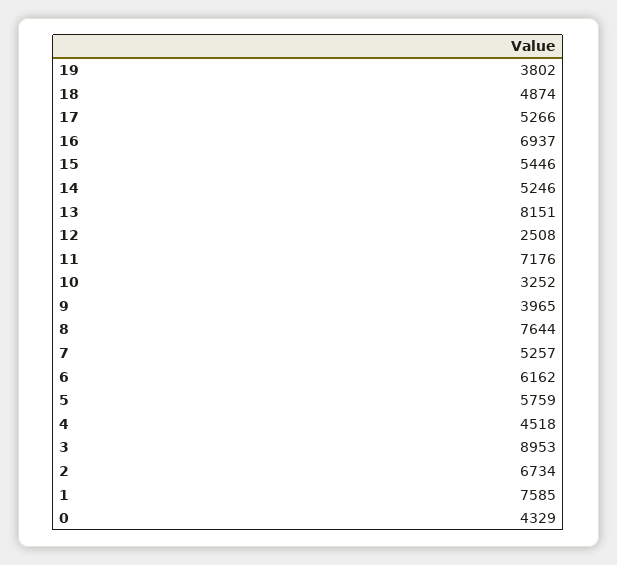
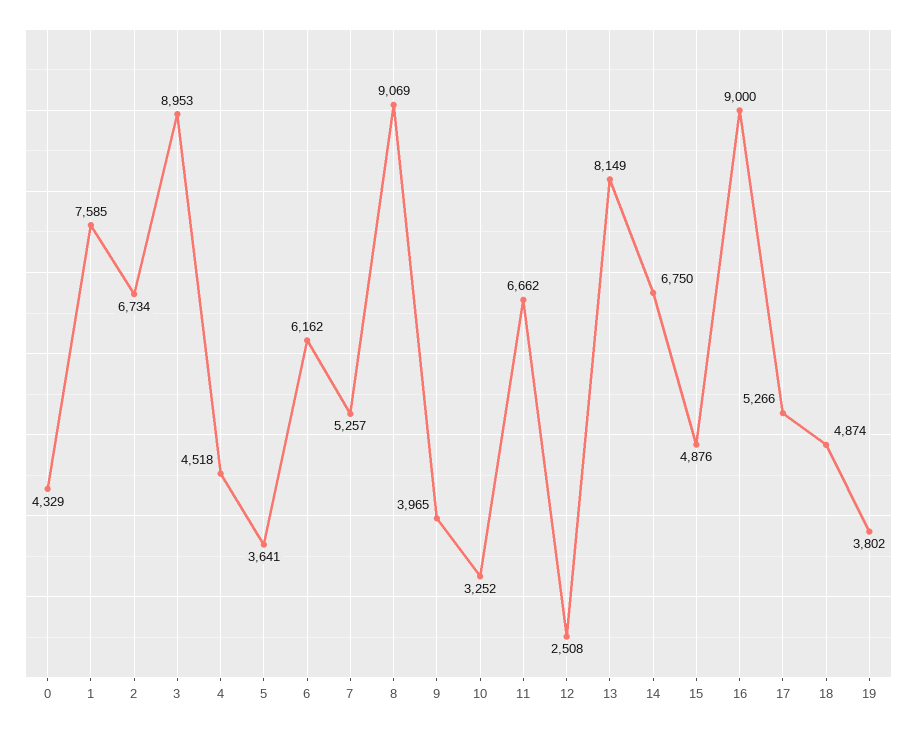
16: 6937 -> 9000
15: 5446 -> 4876
14: 5246 -> 6750
13: 8151 -> 8149
11: 7176 -> 6662
8: 7644 -> 9069
5: 5759 -> 3641

